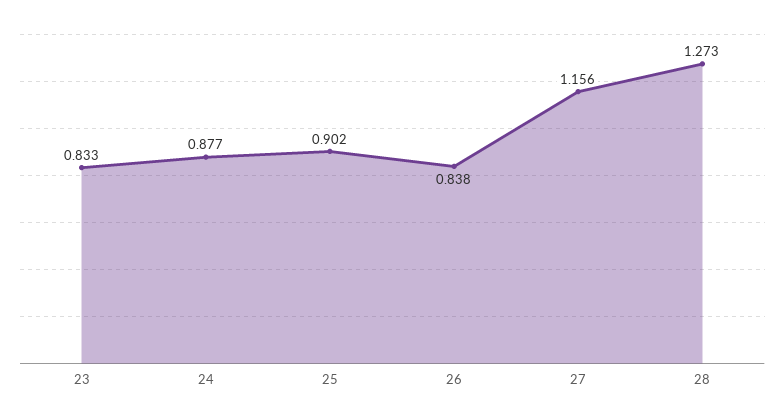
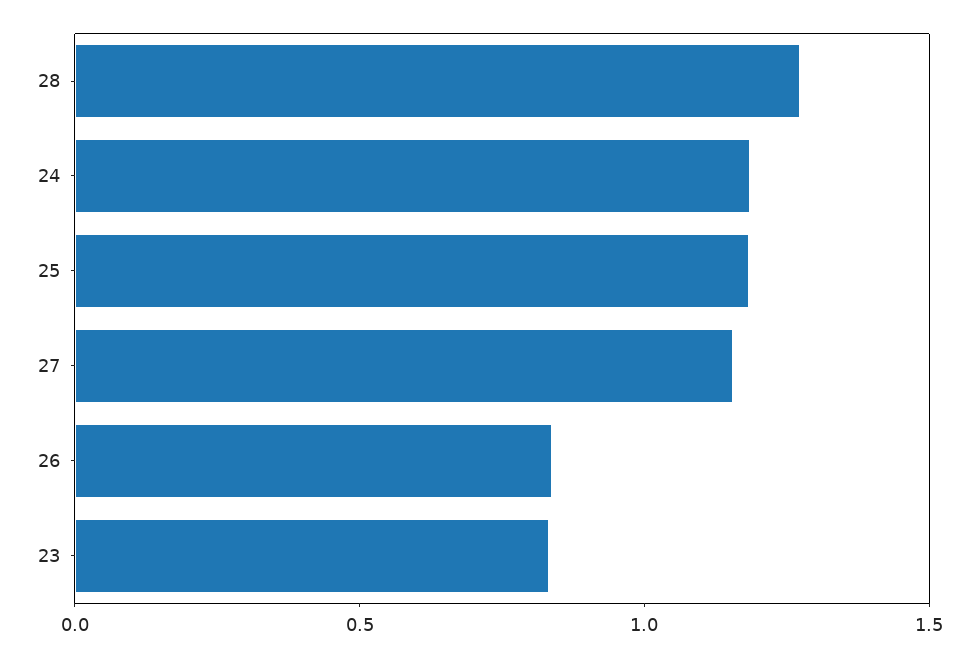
24: 0.877 -> 1.2
25: 0.902 -> 1.2

